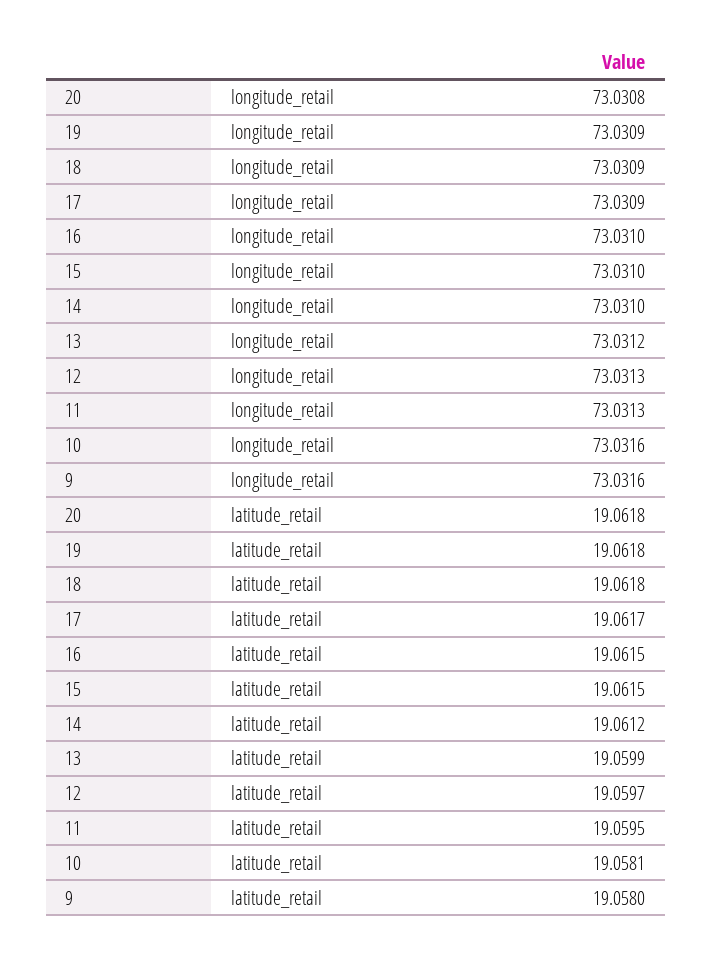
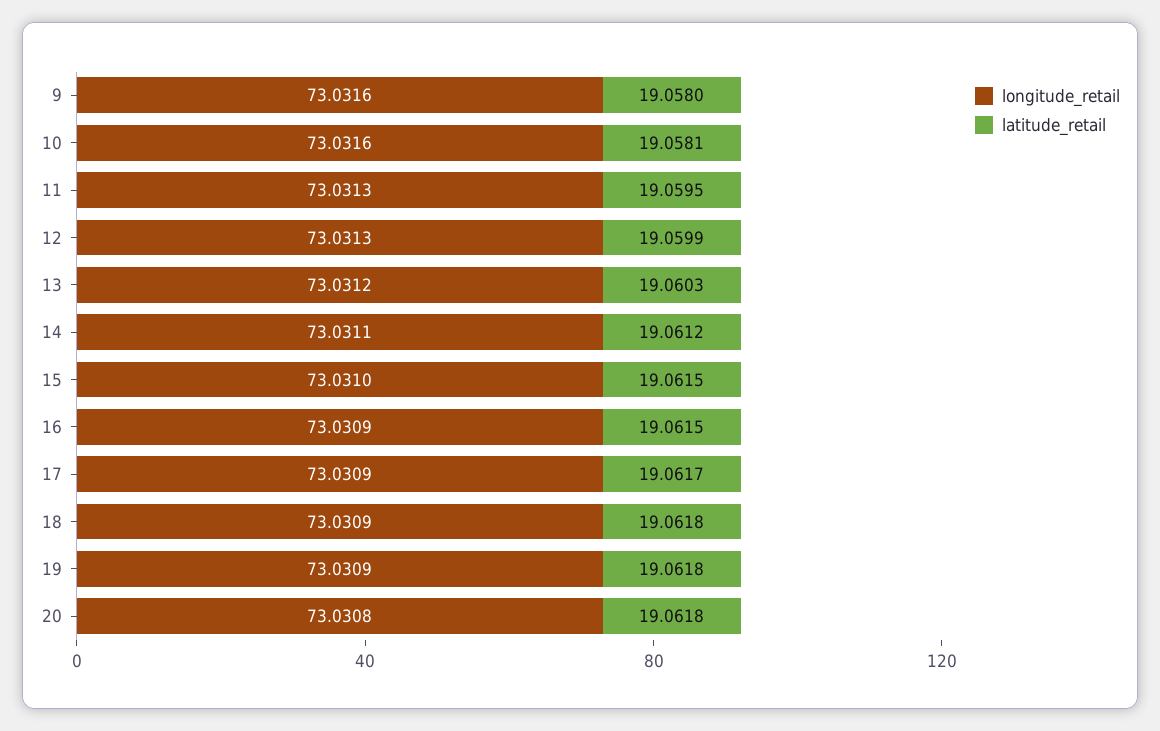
longitude_retail, 16: 73.031 -> 73.0309
longitude_retail, 14: 73.031 -> 73.0311
latitude_retail, 13: 19.0599 -> 19.0603
latitude_retail, 12: 19.0597 -> 19.0599

